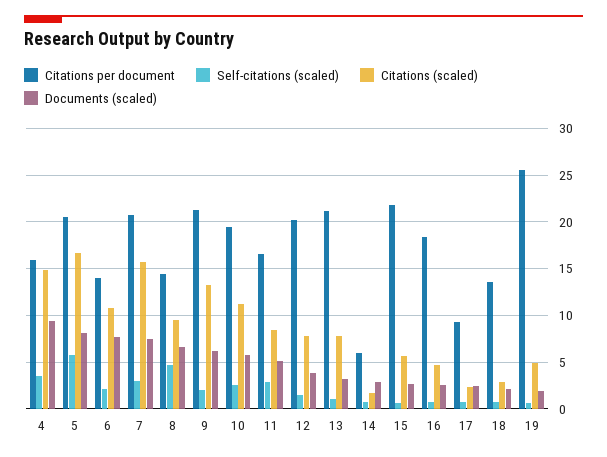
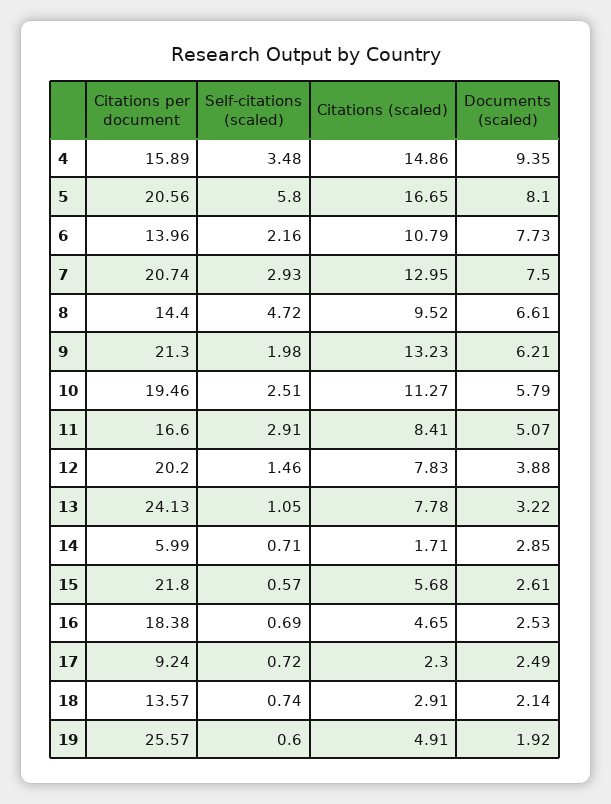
Citations (scaled), 7: 16 -> 12.95
Citations per document, 13: 21 -> 24.13

